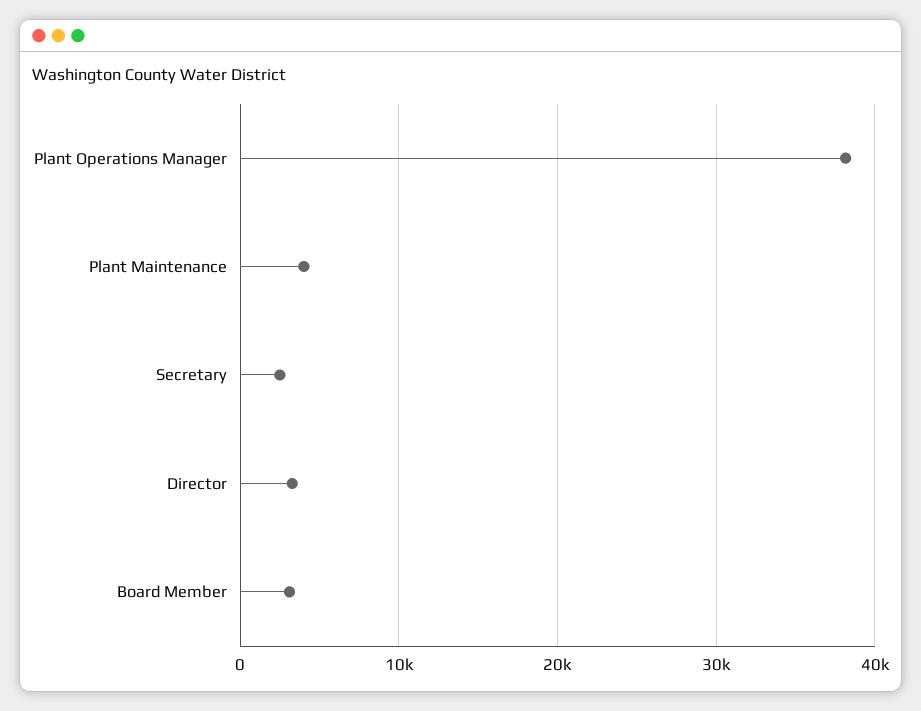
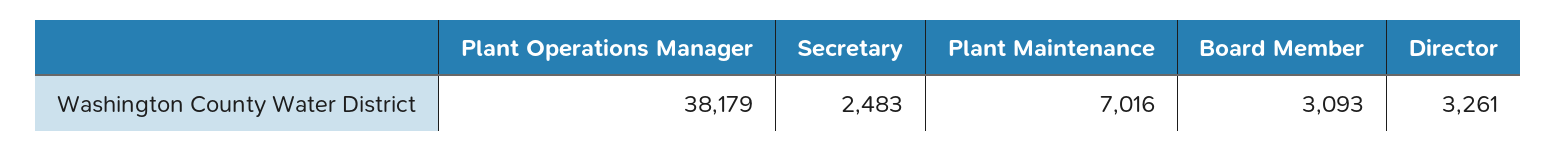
Plant Maintenance: 4000 -> 7016

